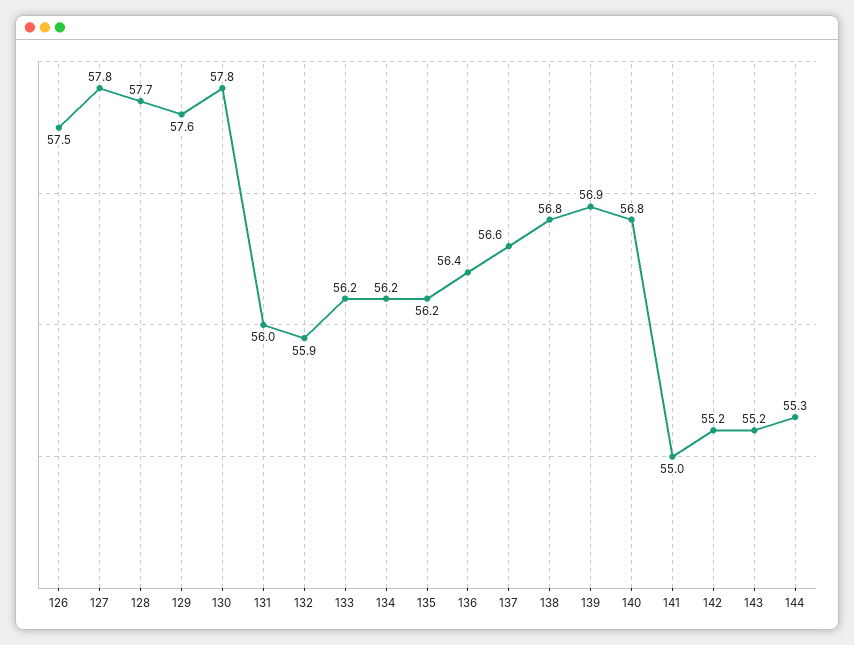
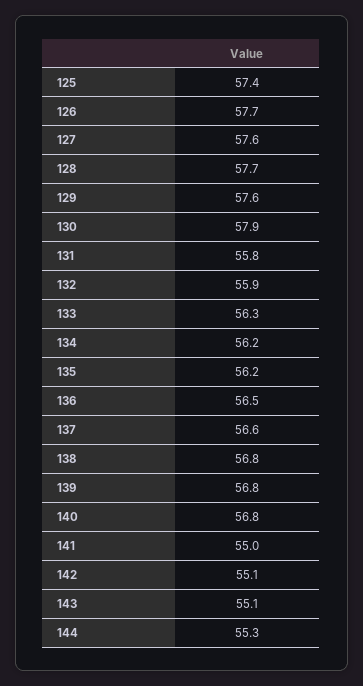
126: 57.5 -> 57.7
127: 57.8 -> 57.6
130: 57.8 -> 57.9
131: 56 -> 55.8
133: 56.2 -> 56.3
136: 56.4 -> 56.5
139: 56.9 -> 56.8
142: 55.2 -> 55.1
143: 55.2 -> 55.1
125: none -> 57.4

